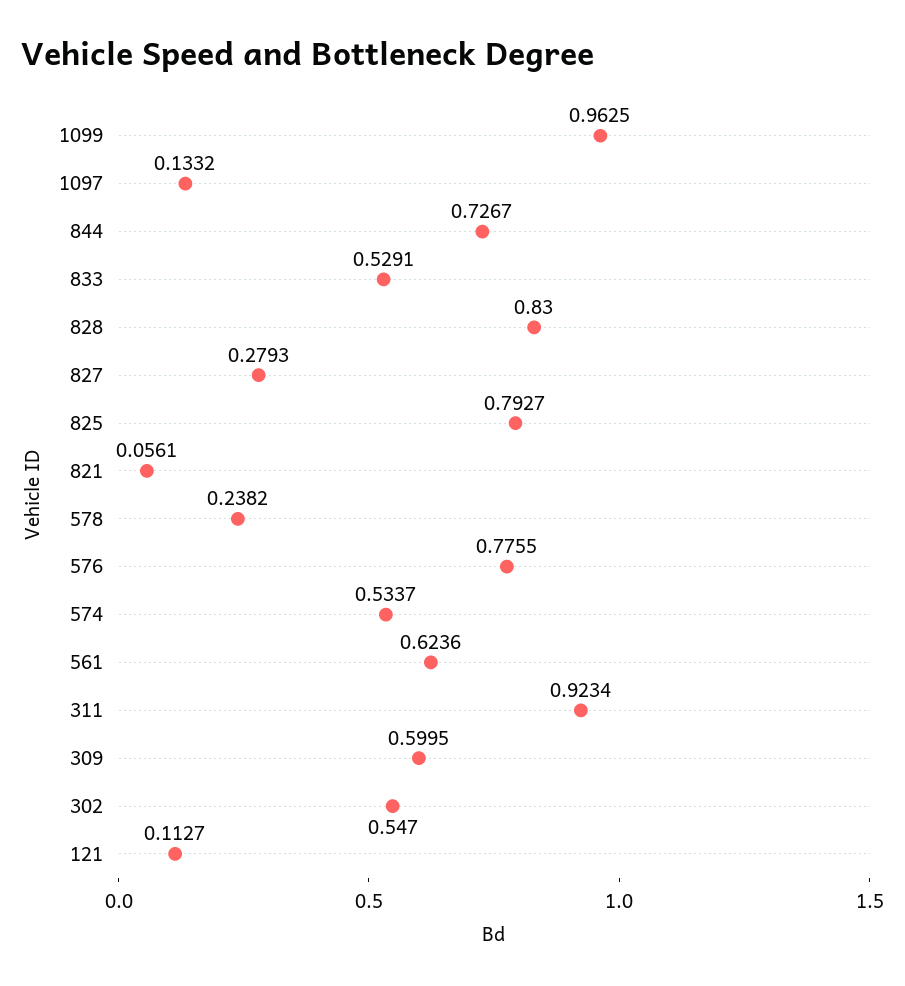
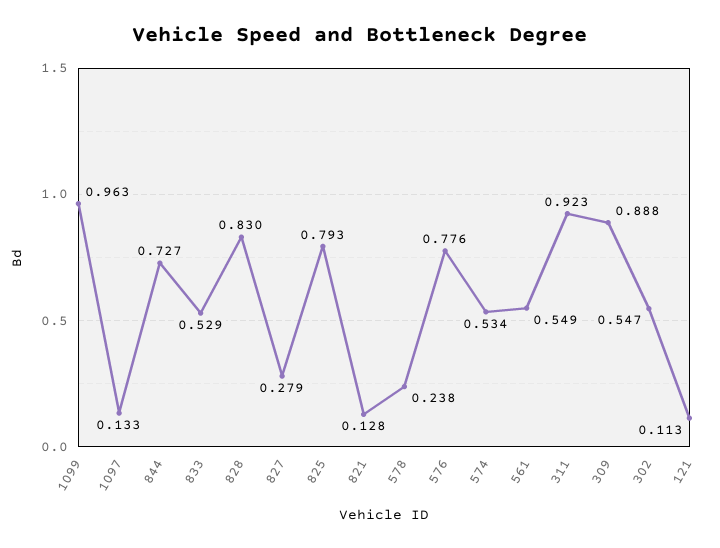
821: 0.0561 -> 0.128
561: 0.6236 -> 0.549
309: 0.5995 -> 0.888

